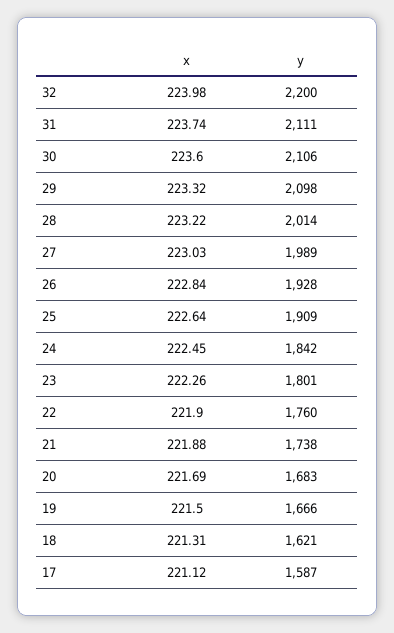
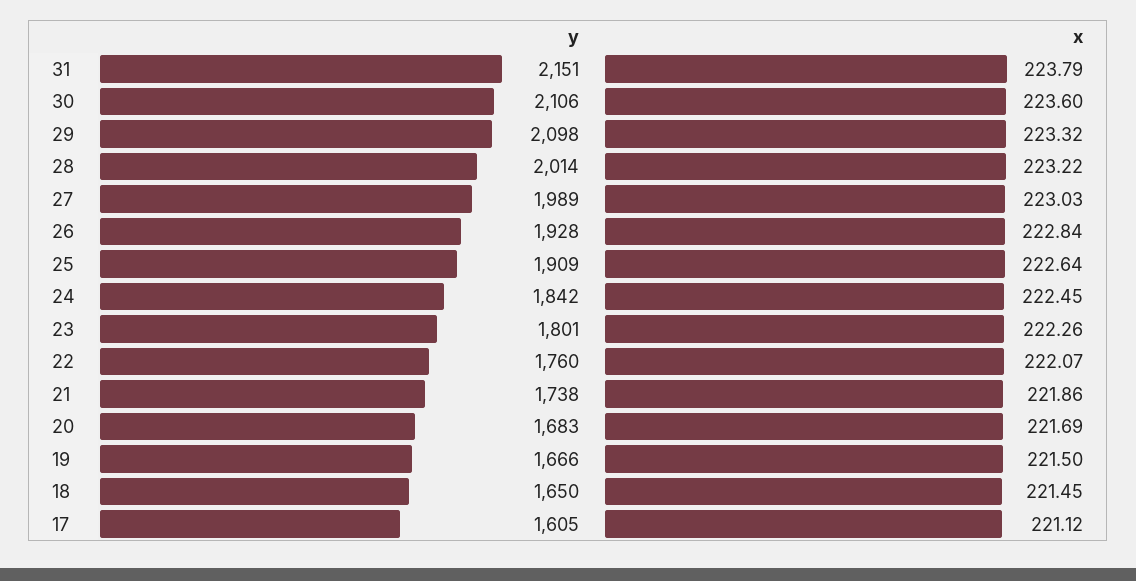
x, 32: 223.98 -> none
y, 32: 2200 -> none
x, 31: 223.74 -> 223.79
y, 31: 2111 -> 2151
x, 22: 221.9 -> 222.07
x, 21: 221.88 -> 221.86
x, 18: 221.31 -> 221.45
y, 18: 1621 -> 1650
y, 17: 1587 -> 1605

